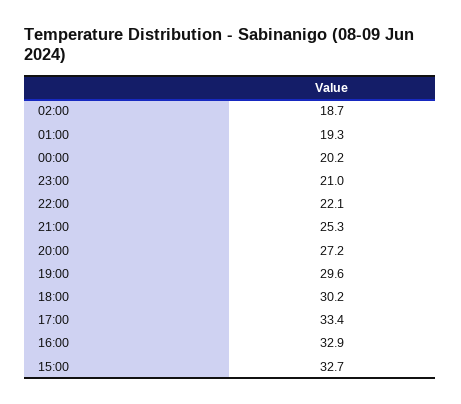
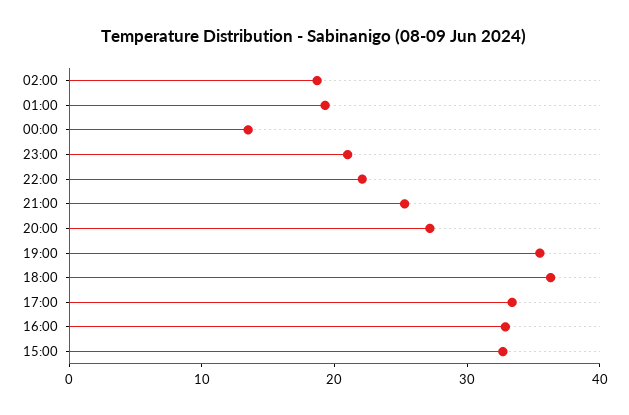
00:00: 20.2 -> 14
19:00: 29.6 -> 36
18:00: 30.2 -> 36

